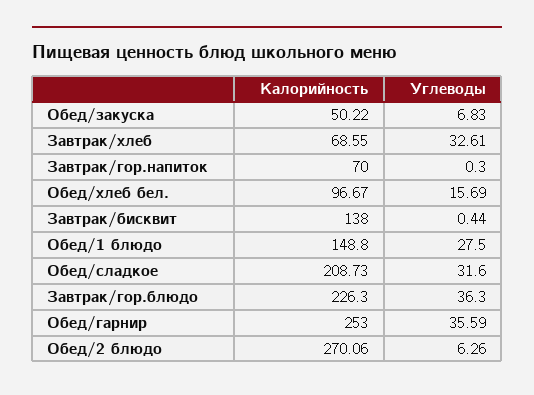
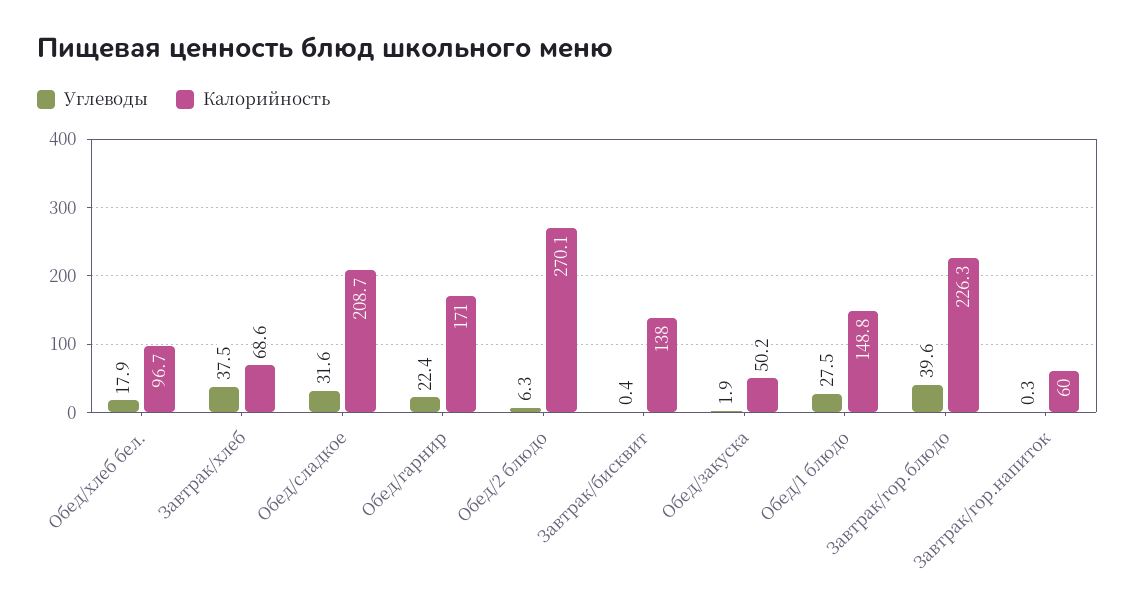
Углеводы, Обед/закуска: 6.83 -> 1.9
Углеводы, Завтрак/хлеб: 32.61 -> 37.5
Калорийность, Завтрак/гор.напиток: 70 -> 60
Углеводы, Обед/хлеб бел.: 15.69 -> 17.9
Углеводы, Завтрак/гор.блюдо: 36.3 -> 39.6
Калорийность, Обед/гарнир: 253 -> 171
Углеводы, Обед/гарнир: 35.59 -> 22.4

